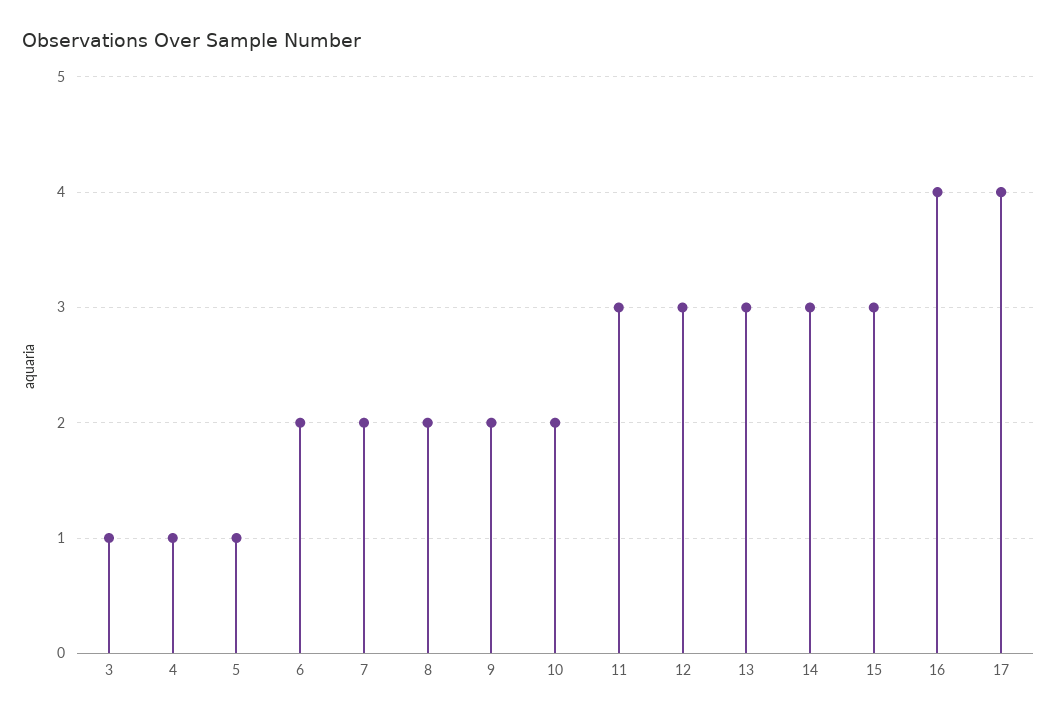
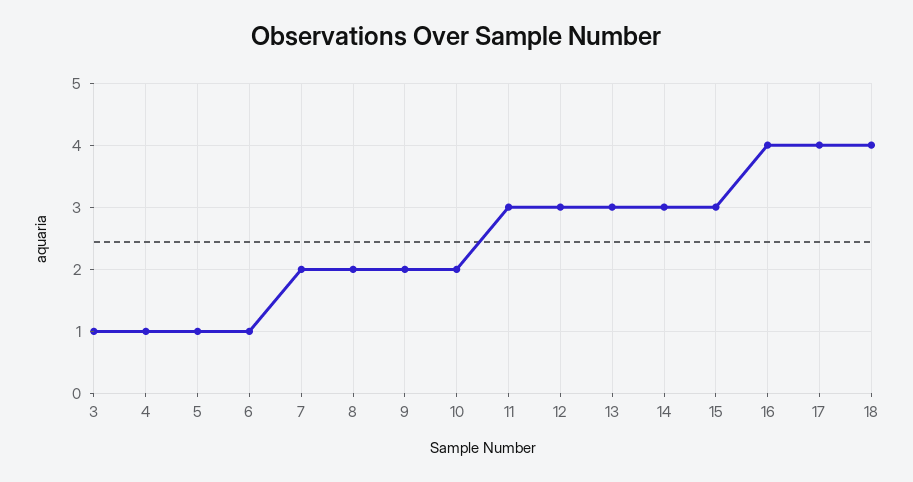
6: 2 -> 1
18: none -> 4

